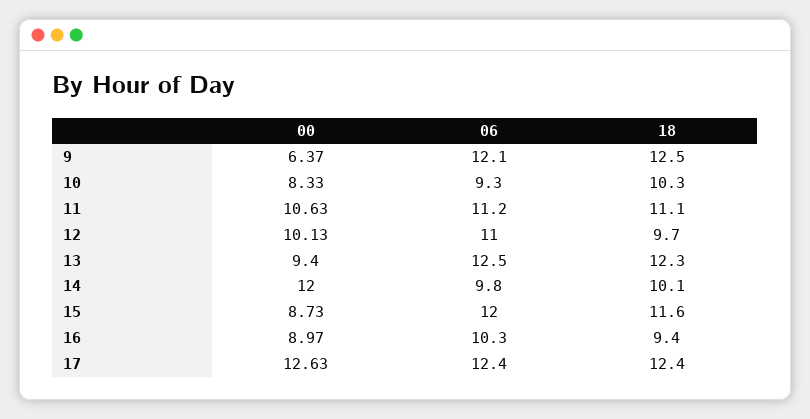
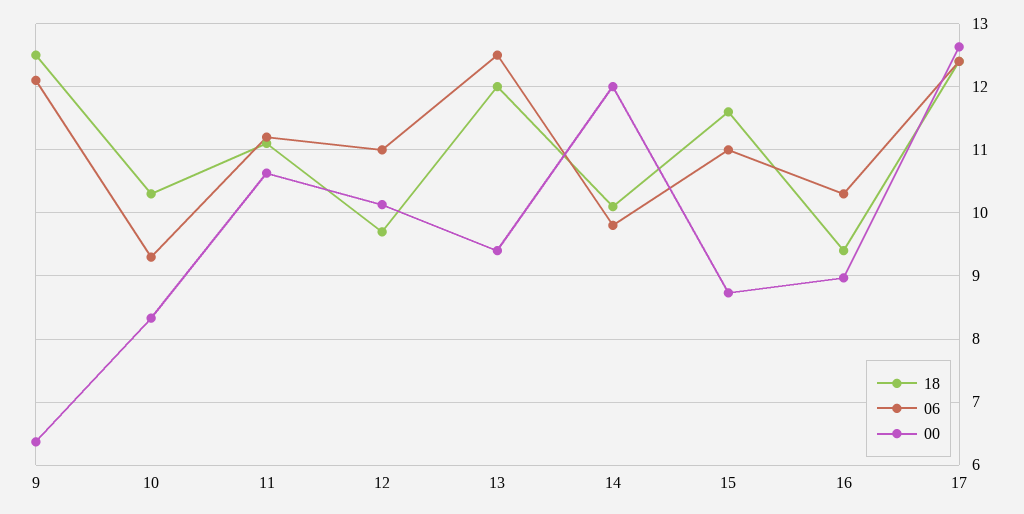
18, 13: 12.3 -> 12
06, 15: 12 -> 11

